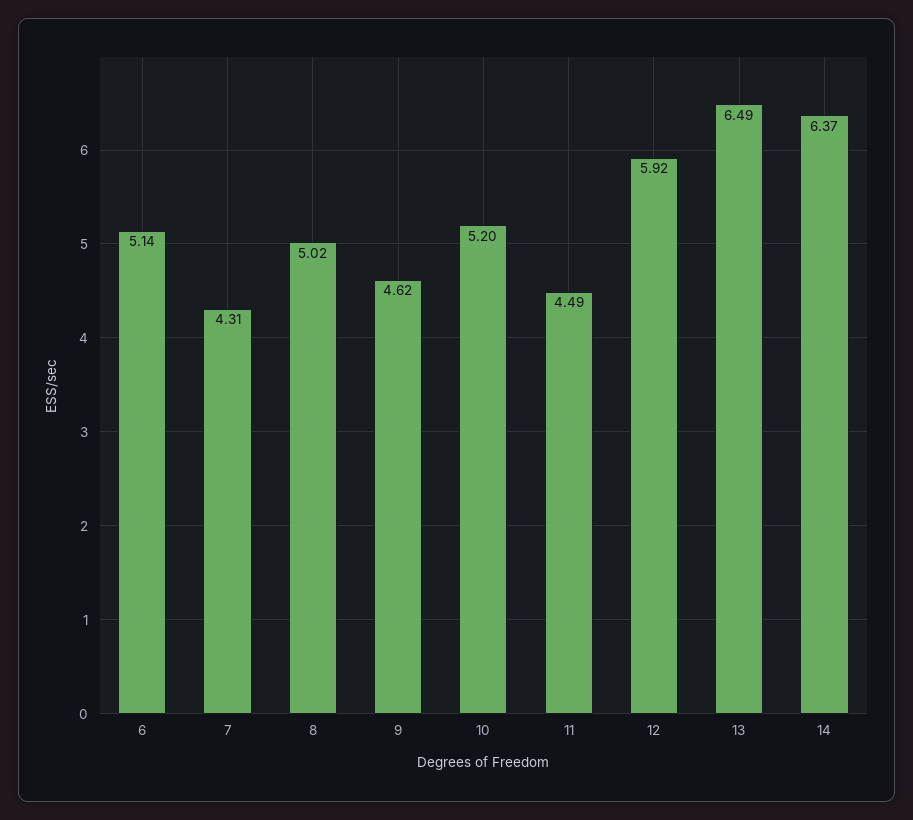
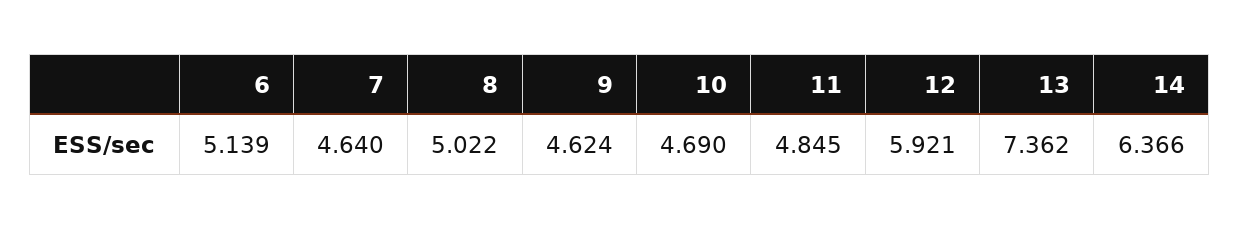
7: 4.31 -> 4.64
10: 5.2 -> 4.69
11: 4.49 -> 4.845
13: 6.49 -> 7.362

